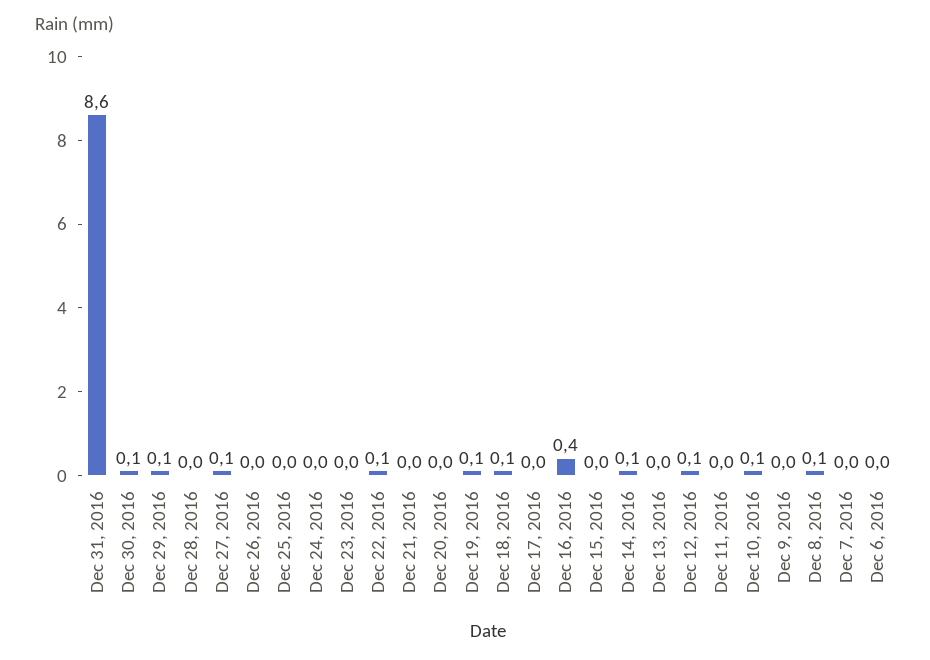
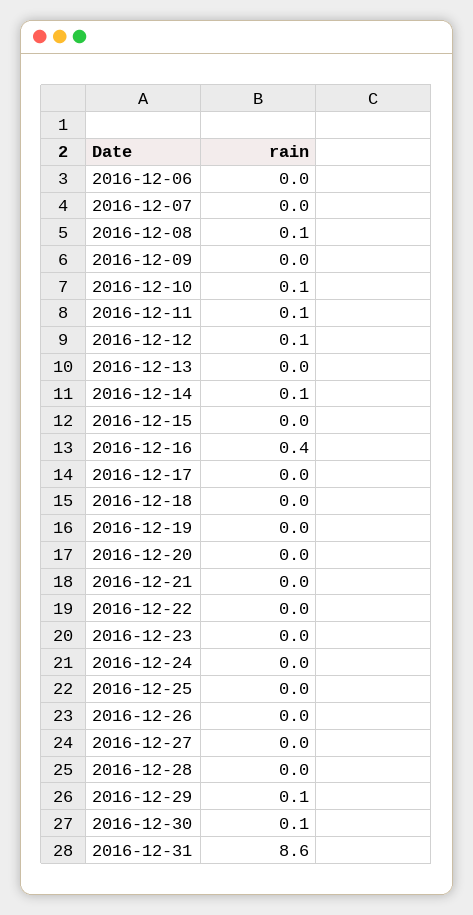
Dec 27, 2016: 0.1 -> 0
Dec 22, 2016: 0.1 -> 0
Dec 19, 2016: 0.1 -> 0
Dec 18, 2016: 0.1 -> 0
Dec 11, 2016: 0 -> 0.1

